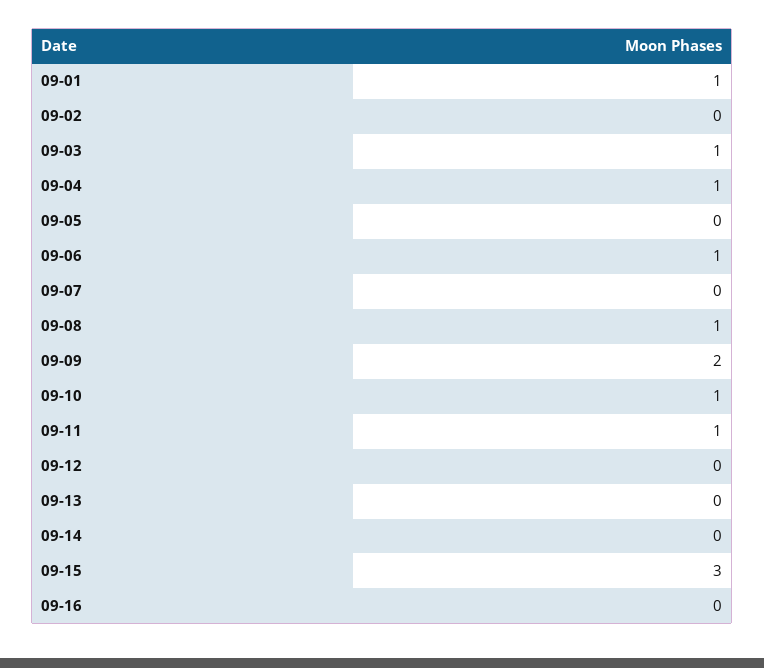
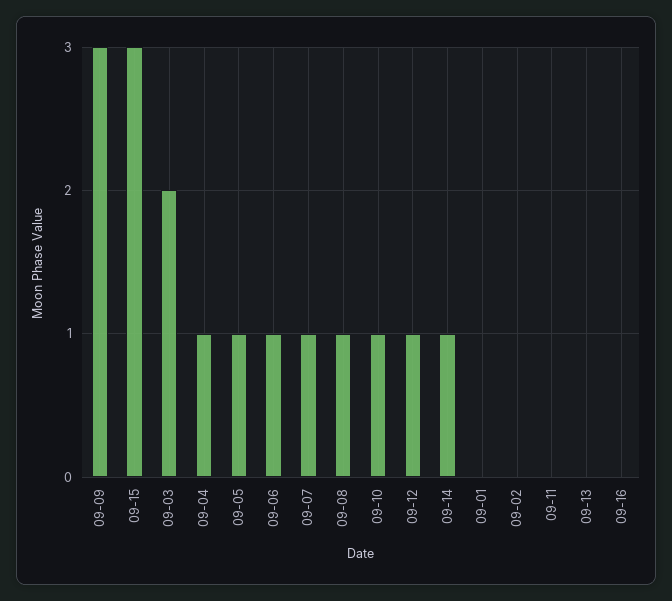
09-01: 1 -> 0
09-03: 1 -> 2
09-05: 0 -> 1
09-07: 0 -> 1
09-09: 2 -> 3
09-11: 1 -> 0
09-12: 0 -> 1
09-14: 0 -> 1

